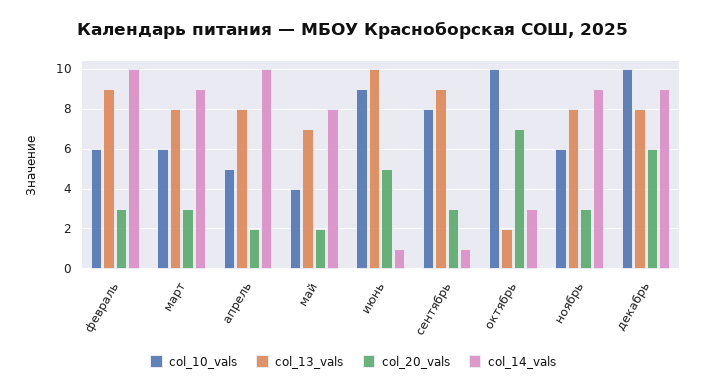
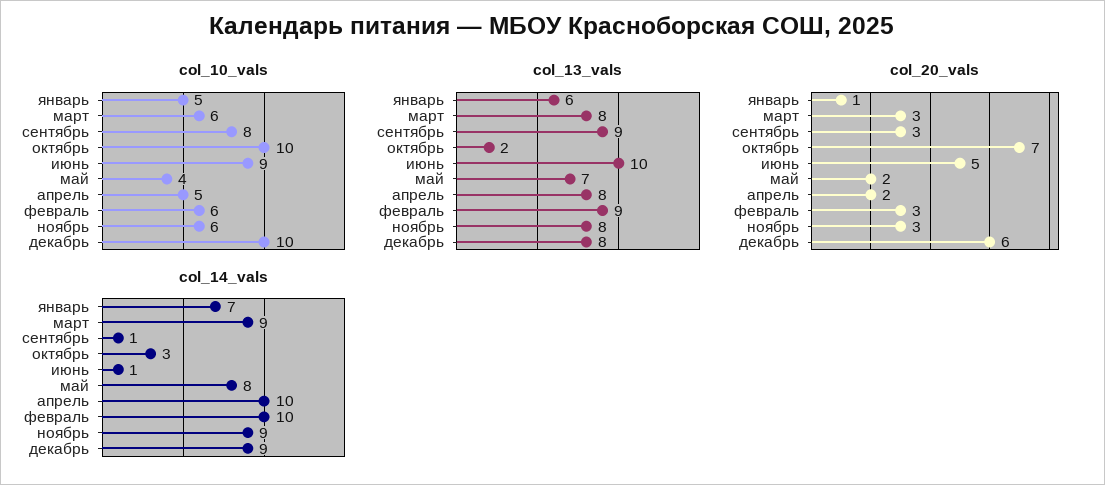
col_10_vals, январь: none -> 5
col_13_vals, январь: none -> 6
col_20_vals, январь: none -> 1
col_14_vals, январь: none -> 7

